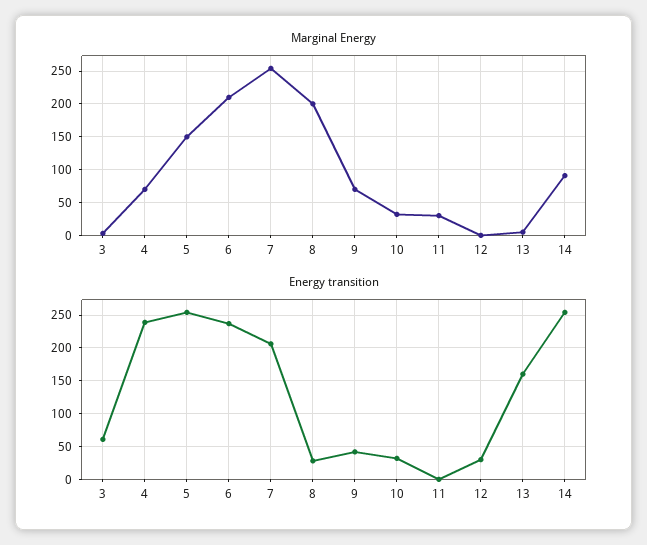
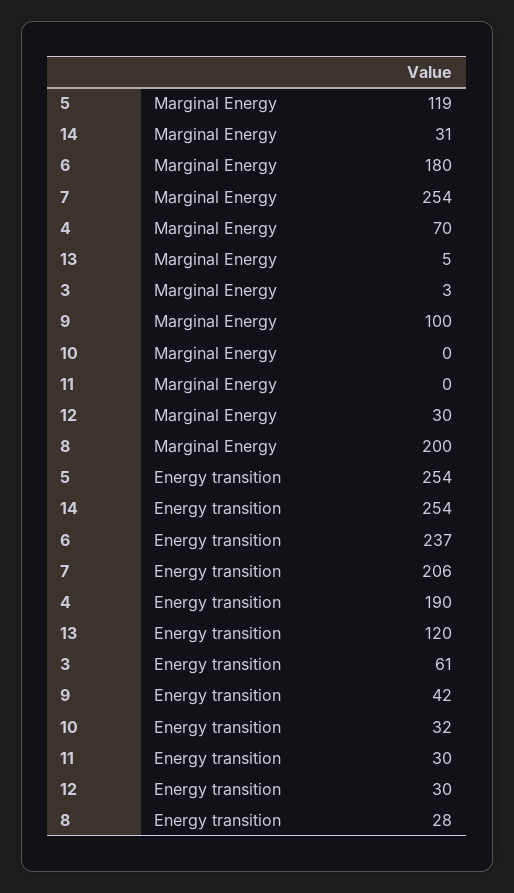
Marginal Energy, 5: 150 -> 119
Marginal Energy, 6: 210 -> 180
Marginal Energy, 9: 70 -> 100
Marginal Energy, 10: 30 -> 0
Marginal Energy, 11: 30 -> 0
Marginal Energy, 12: 0 -> 30
Marginal Energy, 14: 90 -> 31
Energy transition, 4: 240 -> 190
Energy transition, 11: 0 -> 30
Energy transition, 13: 160 -> 120

